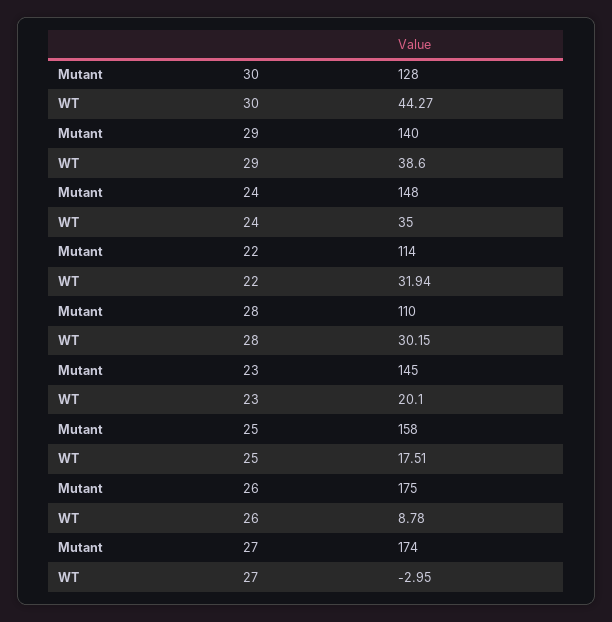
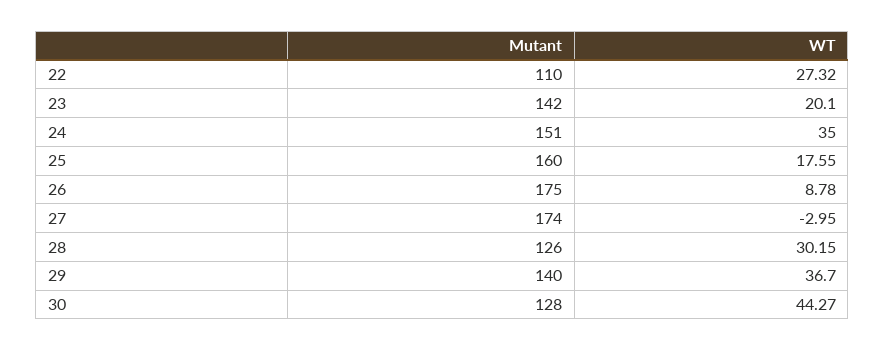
WT, 29: 38.6 -> 36.7
Mutant, 24: 148 -> 151
Mutant, 22: 114 -> 110
WT, 22: 31.94 -> 27.32
Mutant, 28: 110 -> 126
Mutant, 23: 145 -> 142
Mutant, 25: 158 -> 160
WT, 25: 17.51 -> 17.55

